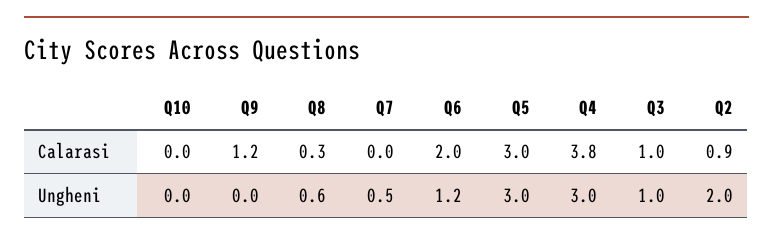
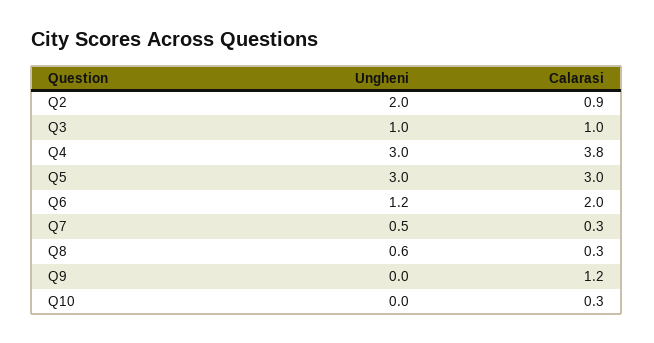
Q10, Calarasi: 0 -> 0.3
Q7, Calarasi: 0 -> 0.3

